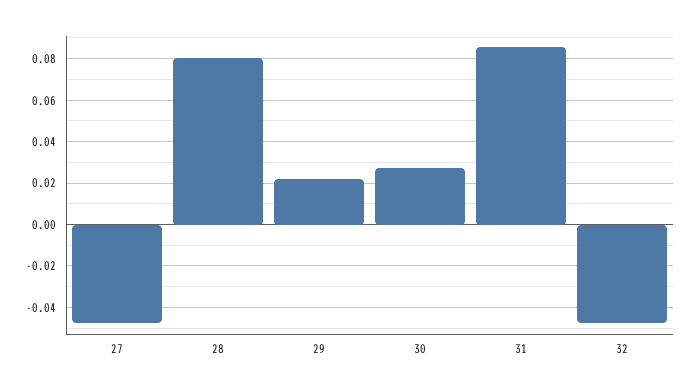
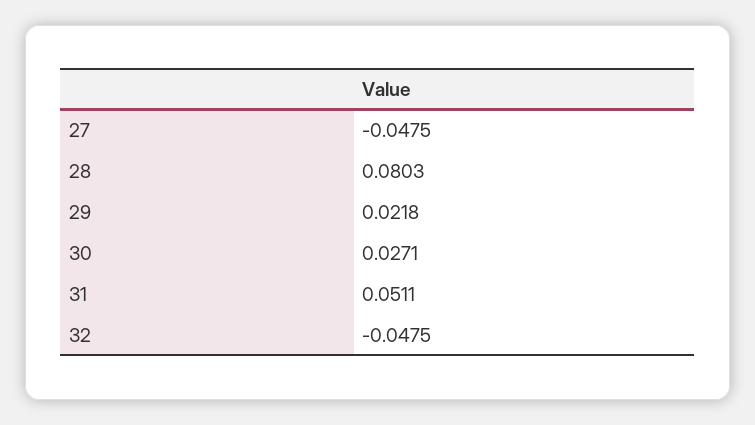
31: 0.085 -> 0.0511

